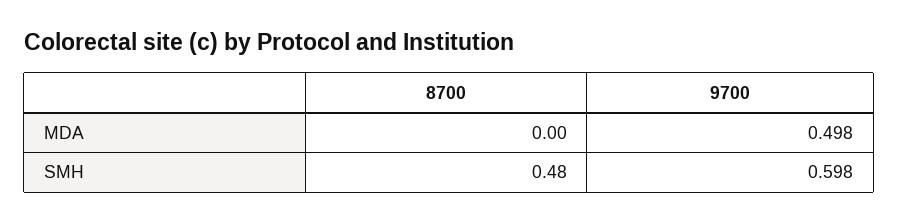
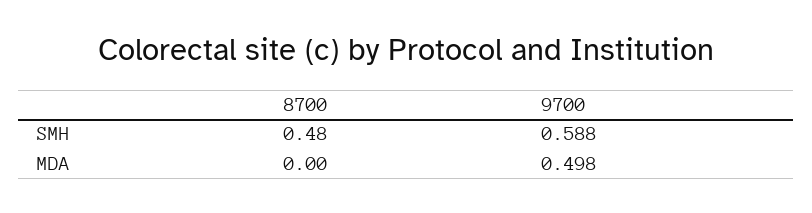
9700, SMH: 0.598 -> 0.588

